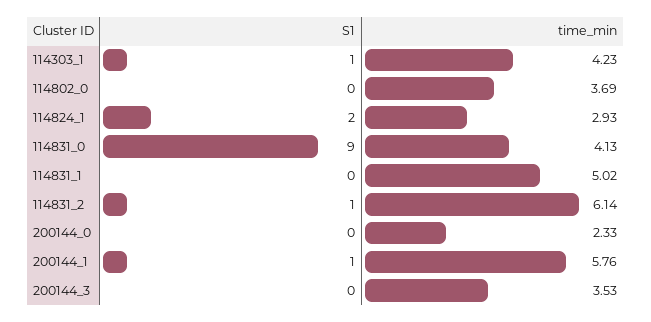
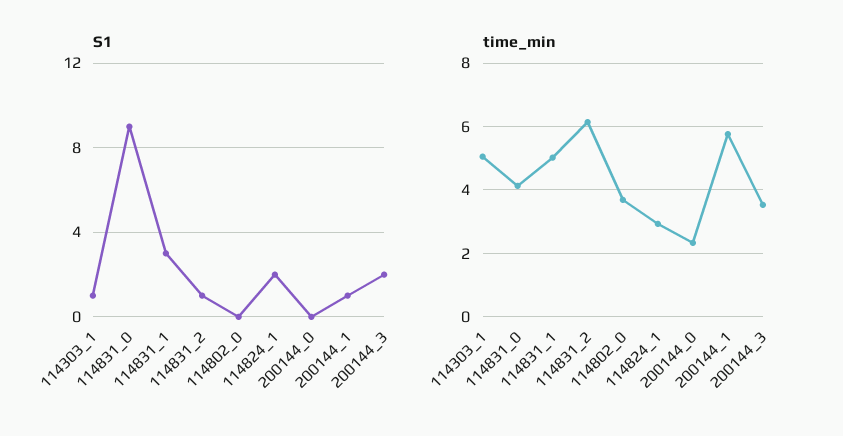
time_min, 114303_1: 4.23 -> 5
S1, 114831_1: 0 -> 3
S1, 200144_3: 0 -> 2

